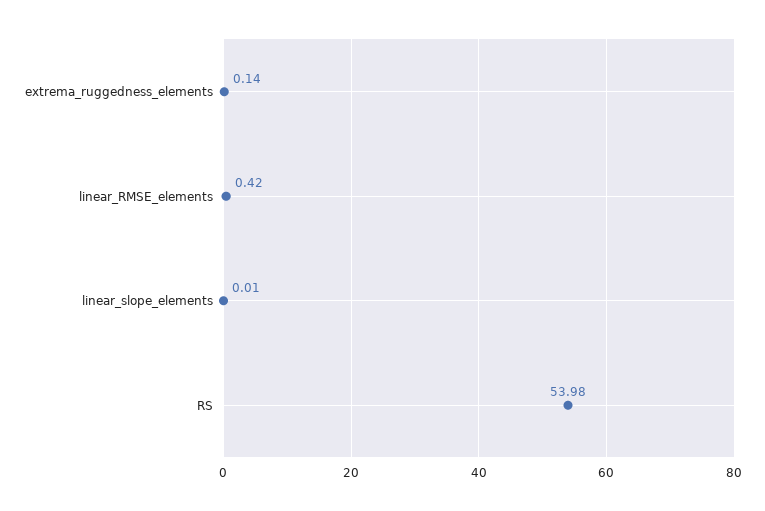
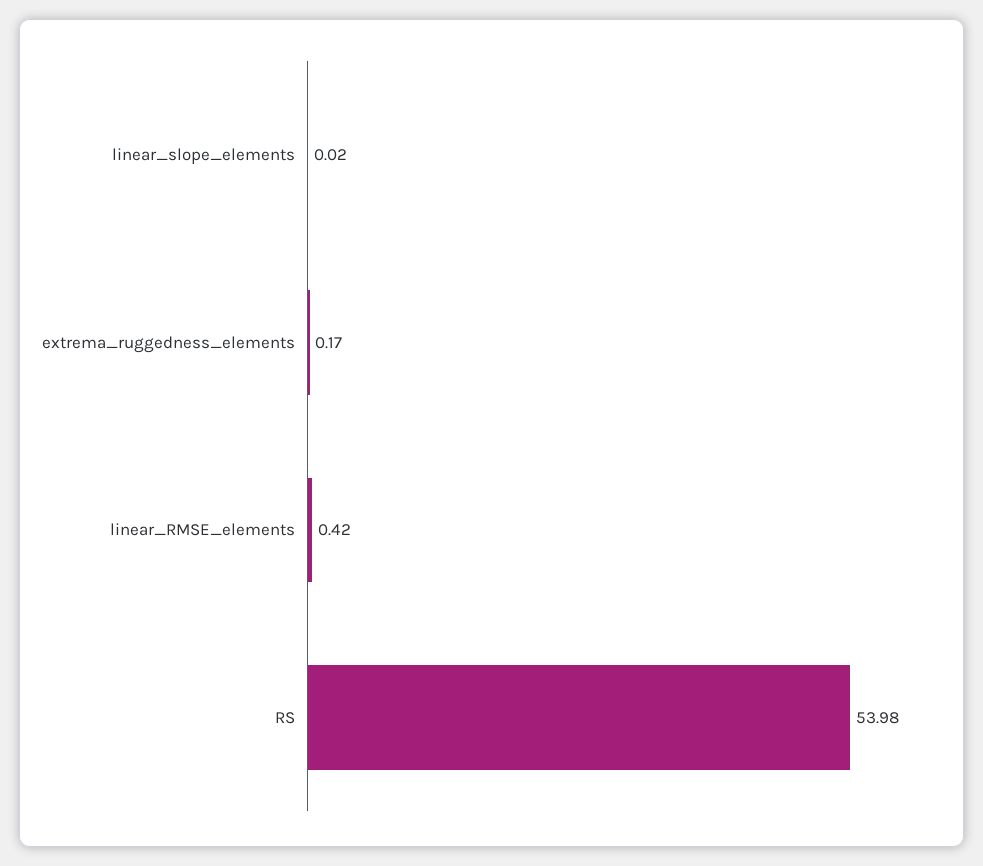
extrema_ruggedness_elements: 0.14 -> 0.17
linear_slope_elements: 0.01 -> 0.02

